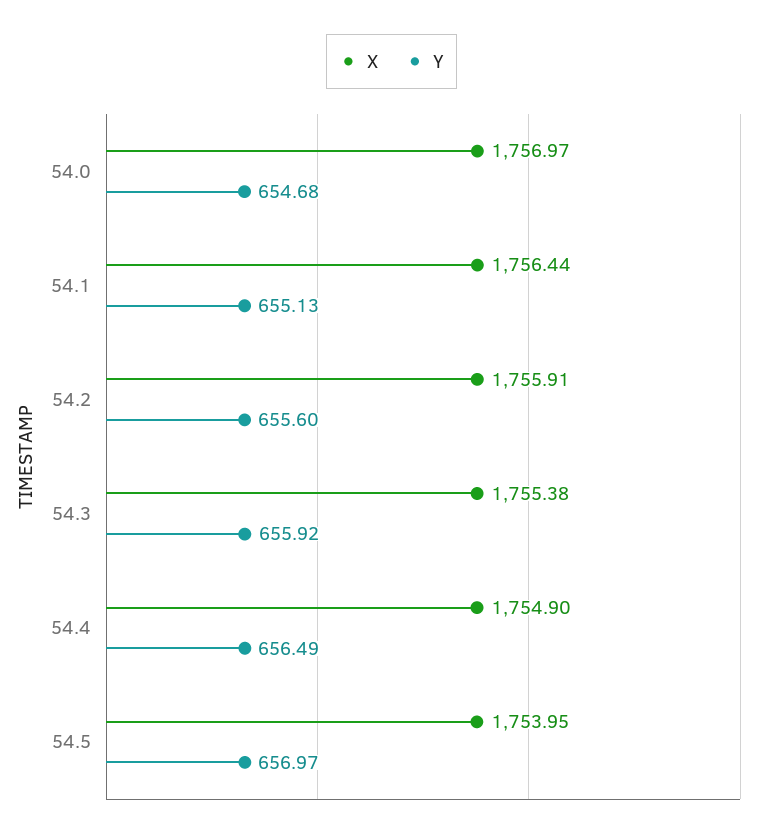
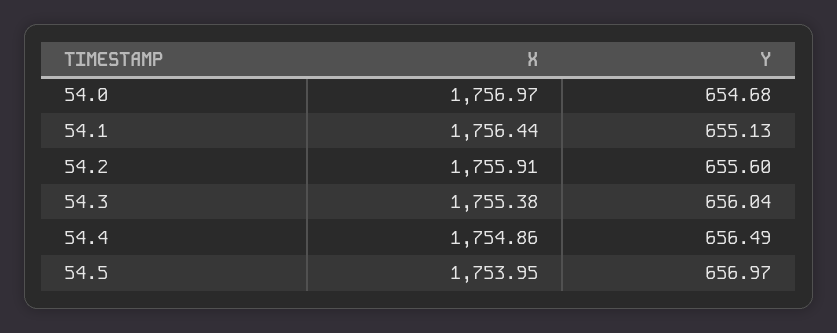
Y, 54.3: 655.92 -> 656.04
X, 54.4: 1754.9 -> 1754.86

